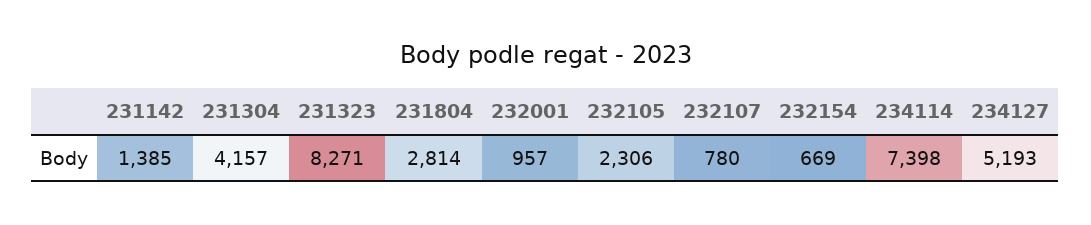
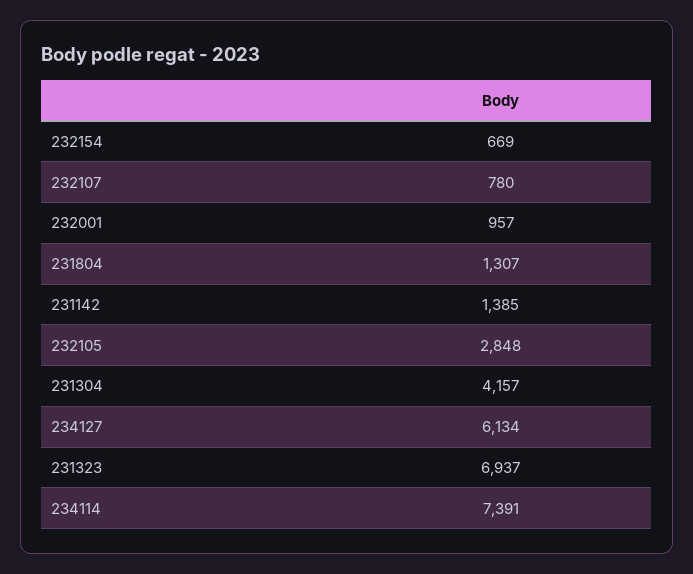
231323: 8271 -> 6937
231804: 2814 -> 1307
232105: 2306 -> 2848
234114: 7398 -> 7391
234127: 5193 -> 6134

